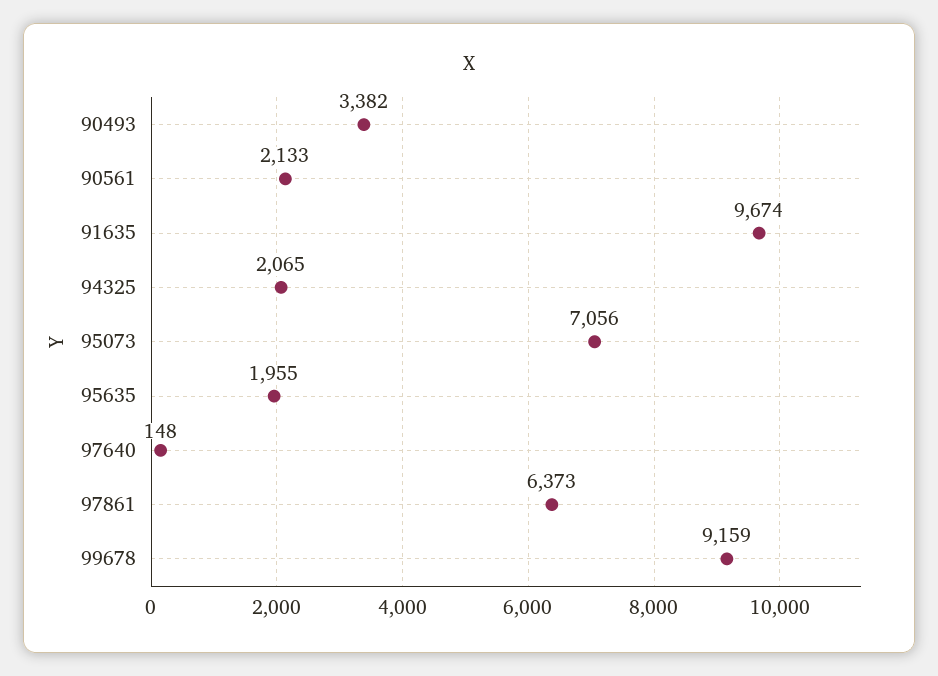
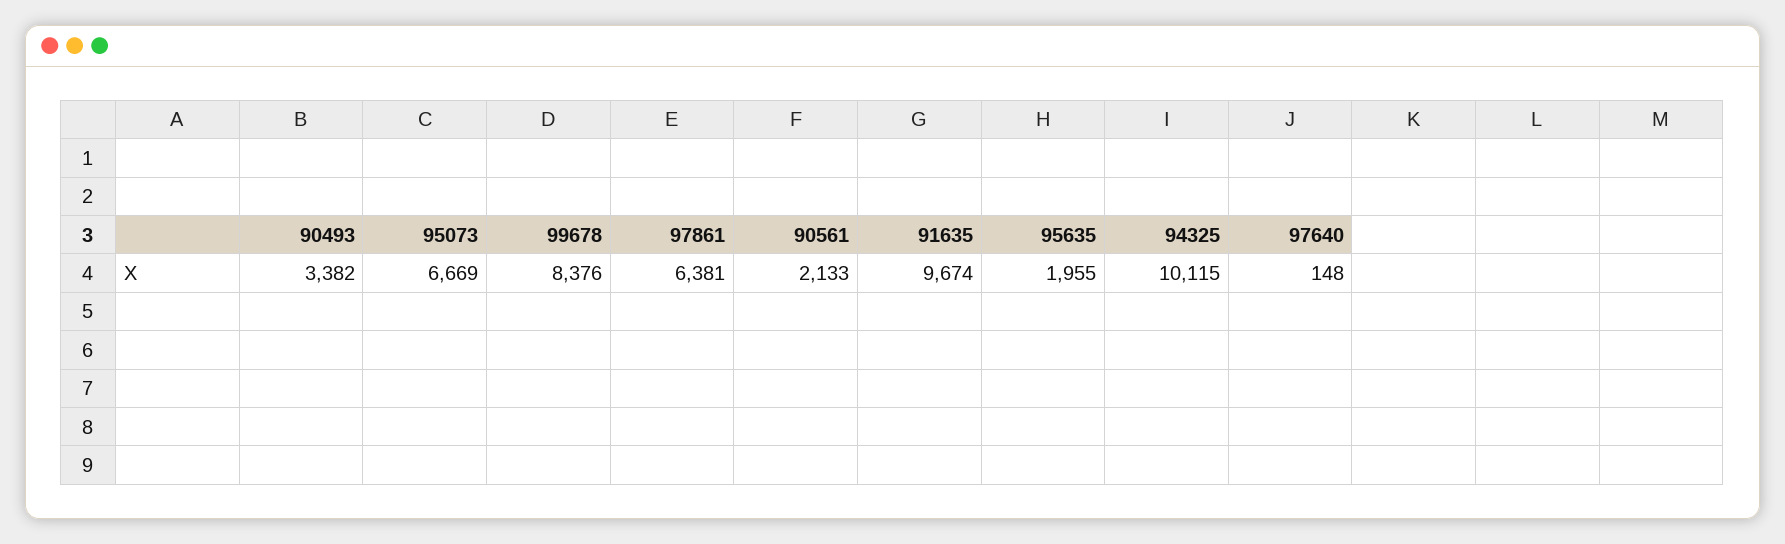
94325: 2065 -> 10115
95073: 7056 -> 6669
97861: 6373 -> 6381
99678: 9159 -> 8376

